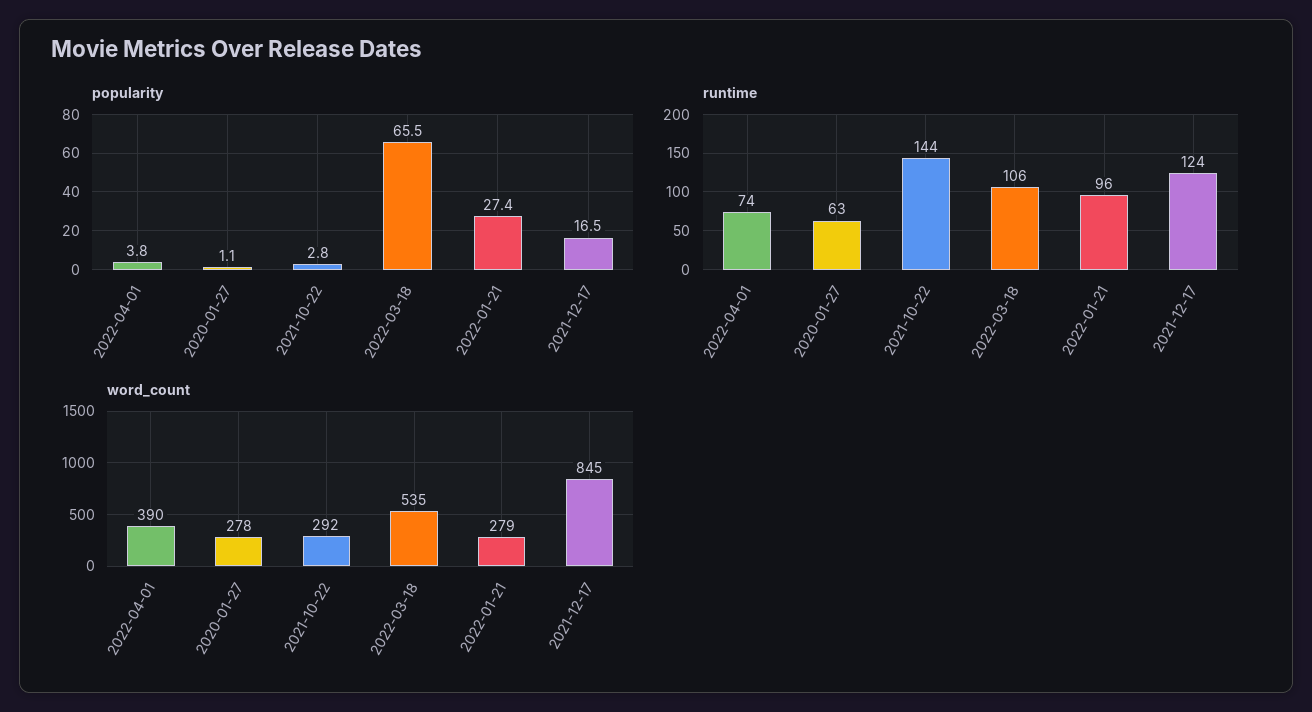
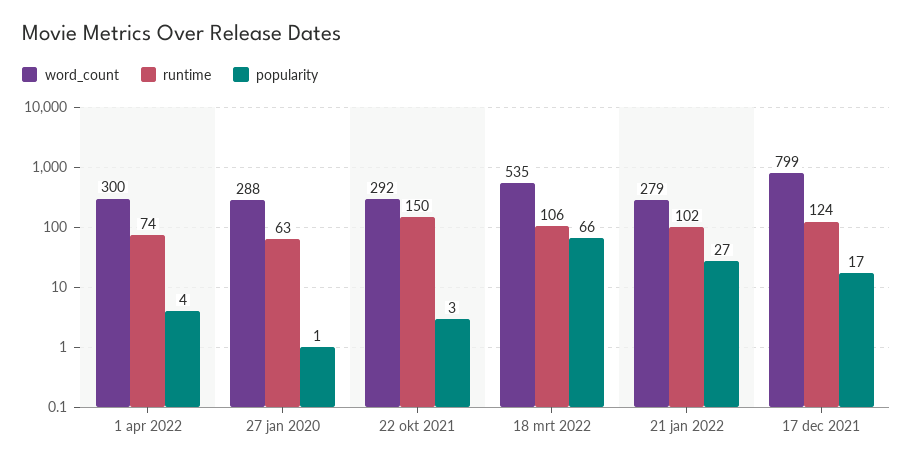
runtime, 2021-10-22: 144 -> 150
runtime, 2022-01-21: 96 -> 102
word_count, 2022-04-01: 390 -> 300
word_count, 2020-01-27: 278 -> 288
word_count, 2021-12-17: 845 -> 799

